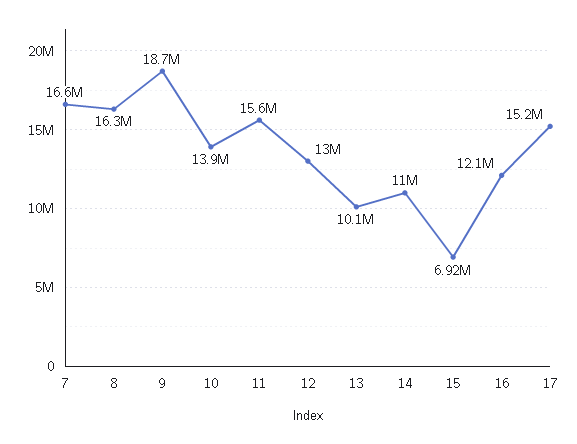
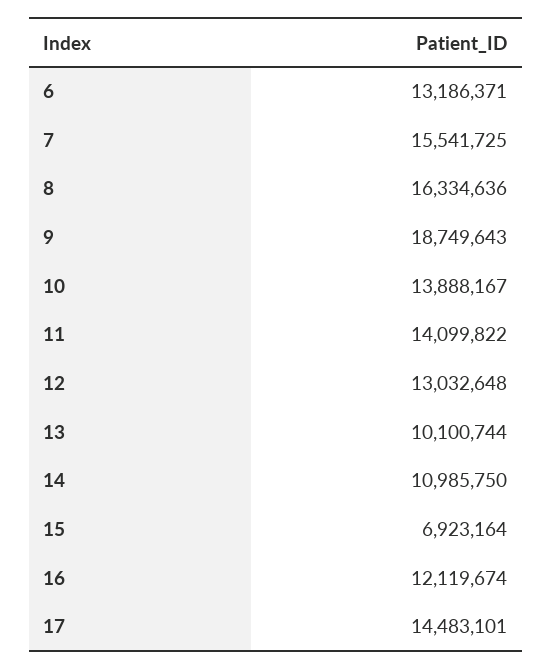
7: 16600000 -> 15541725
11: 15600000 -> 14099822
17: 15200000 -> 14483101
6: none -> 13186371

